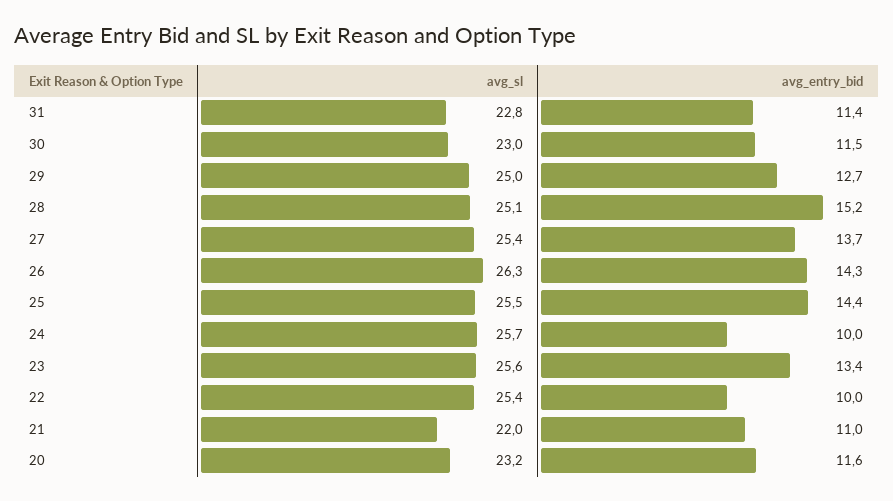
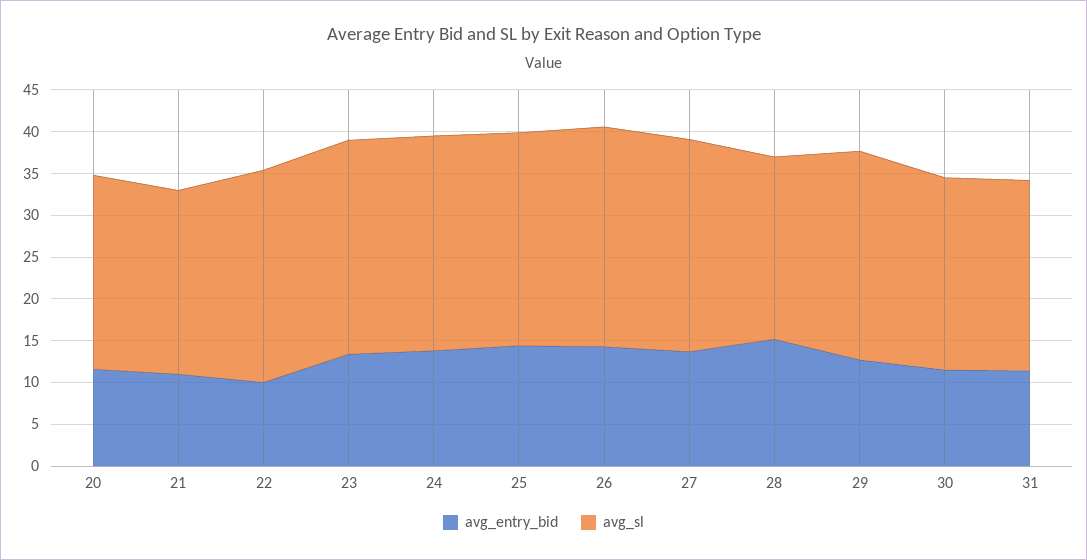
avg_sl, 28: 25.1 -> 22
avg_entry_bid, 24: 10 -> 14

